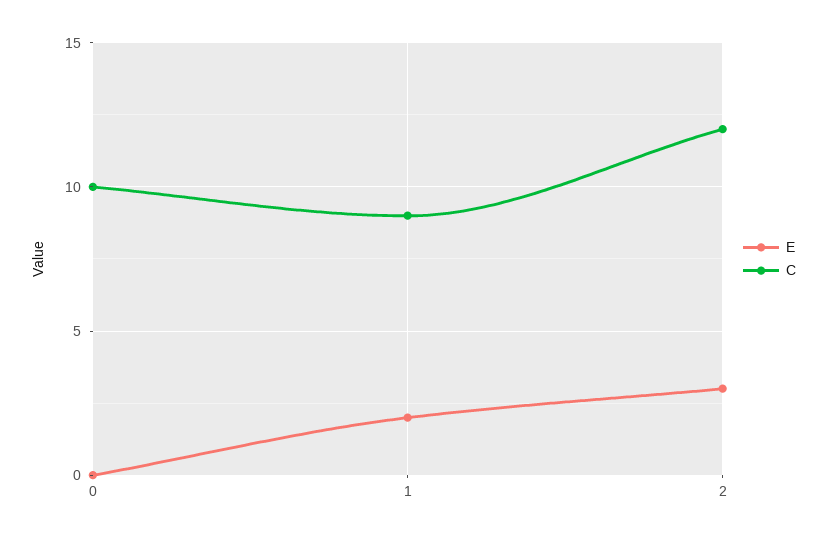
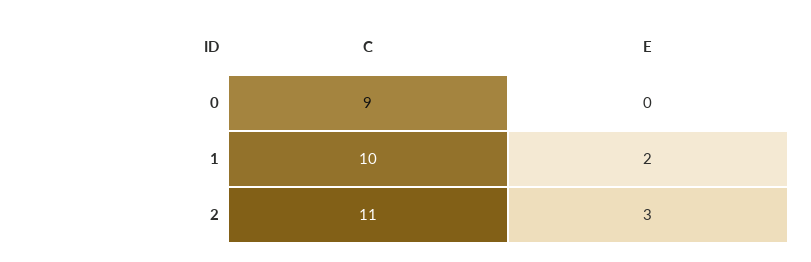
C, 0: 10 -> 9
C, 1: 9 -> 10
C, 2: 12 -> 11

